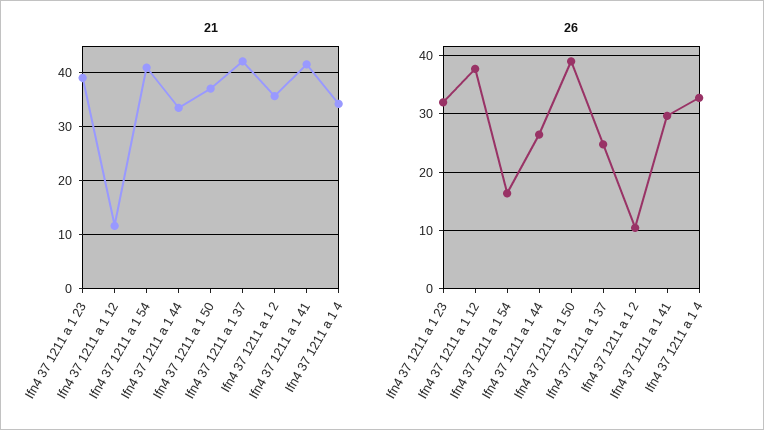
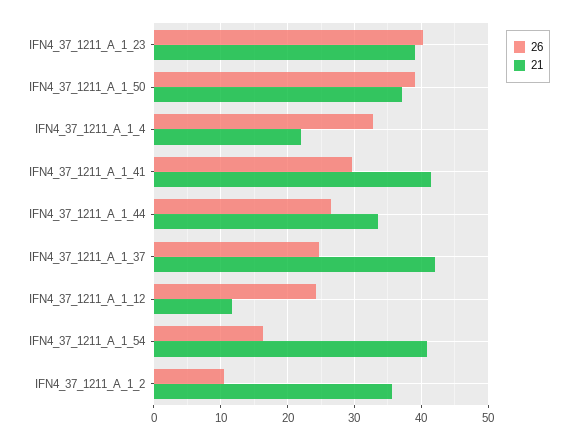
21, Ifn4 37 1211 a 1 4: 34 -> 22
26, Ifn4 37 1211 a 1 23: 32 -> 40
26, Ifn4 37 1211 a 1 12: 38 -> 24

